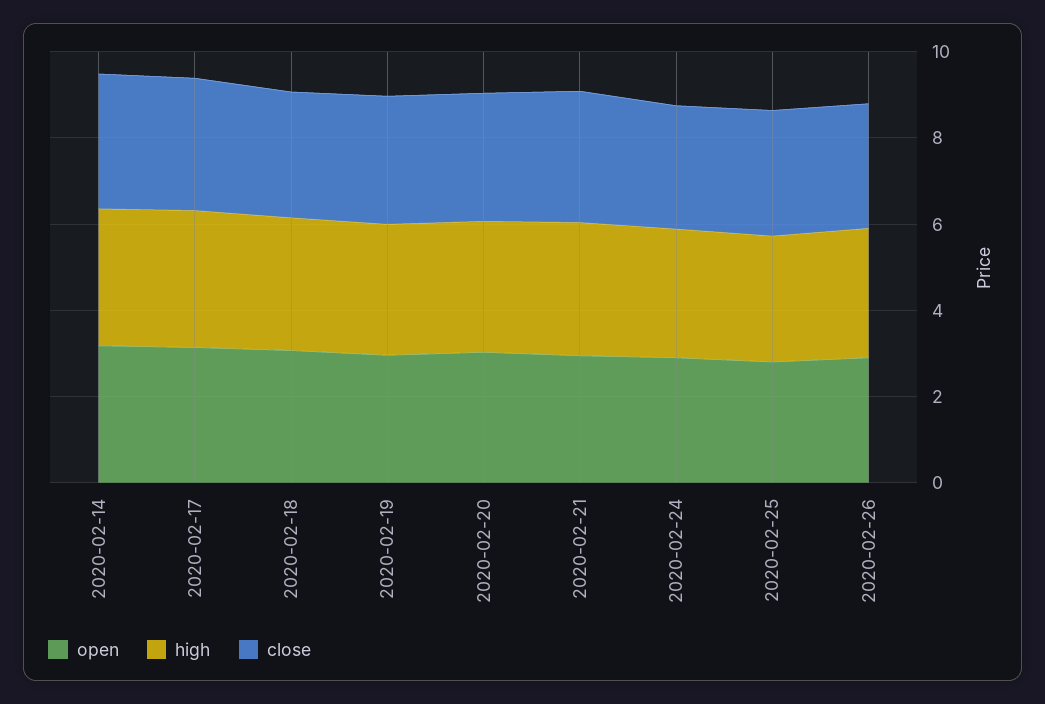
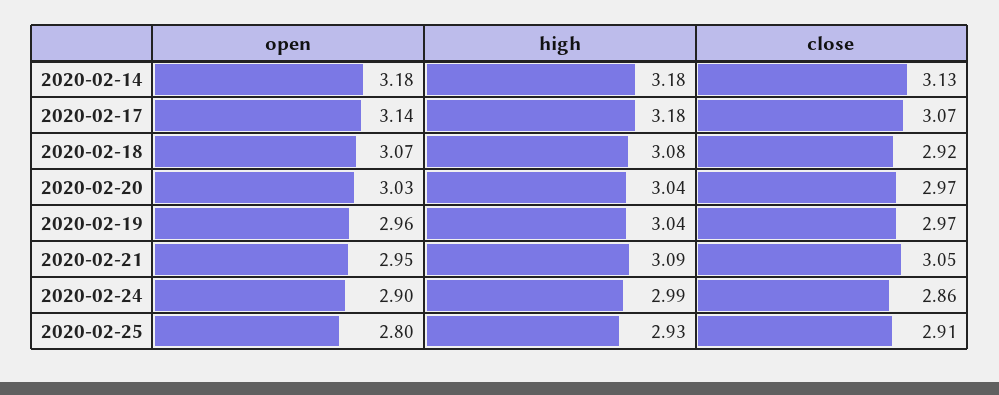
open, 2020-02-26: 3 -> none
high, 2020-02-26: 3 -> none
close, 2020-02-26: 3 -> none

